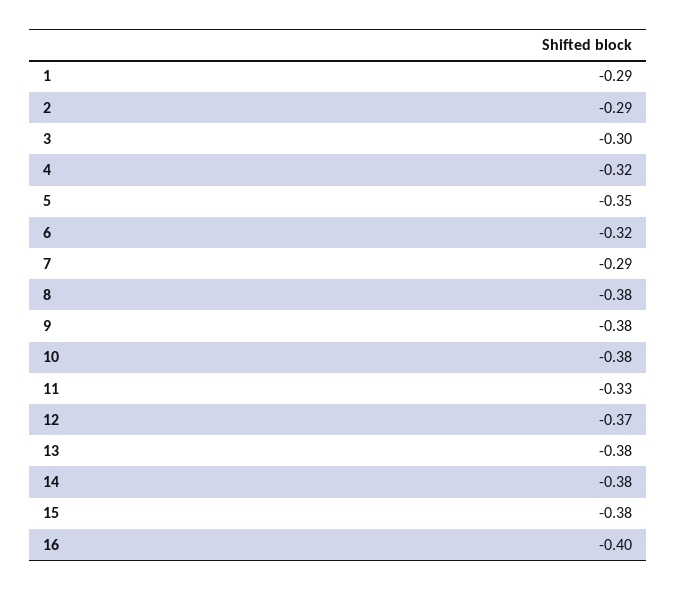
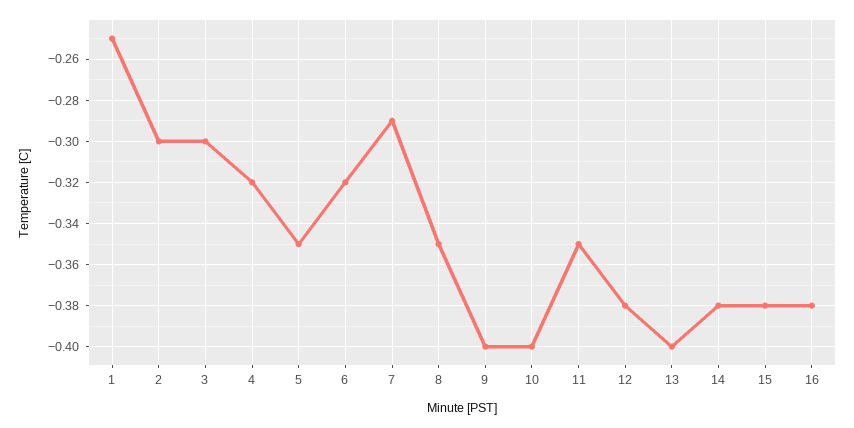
1: -0.29 -> -0.25
2: -0.29 -> -0.3
8: -0.38 -> -0.35
9: -0.38 -> -0.4
10: -0.38 -> -0.4
11: -0.33 -> -0.35
12: -0.37 -> -0.38
13: -0.38 -> -0.4
16: -0.4 -> -0.38

